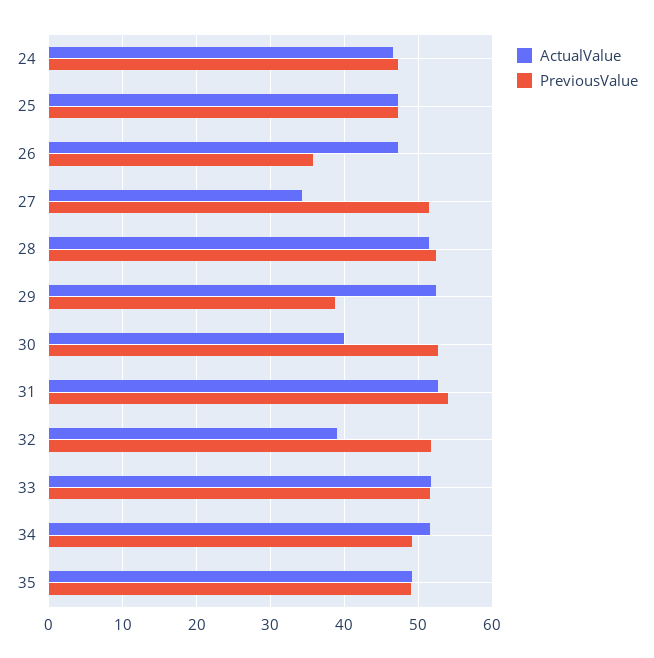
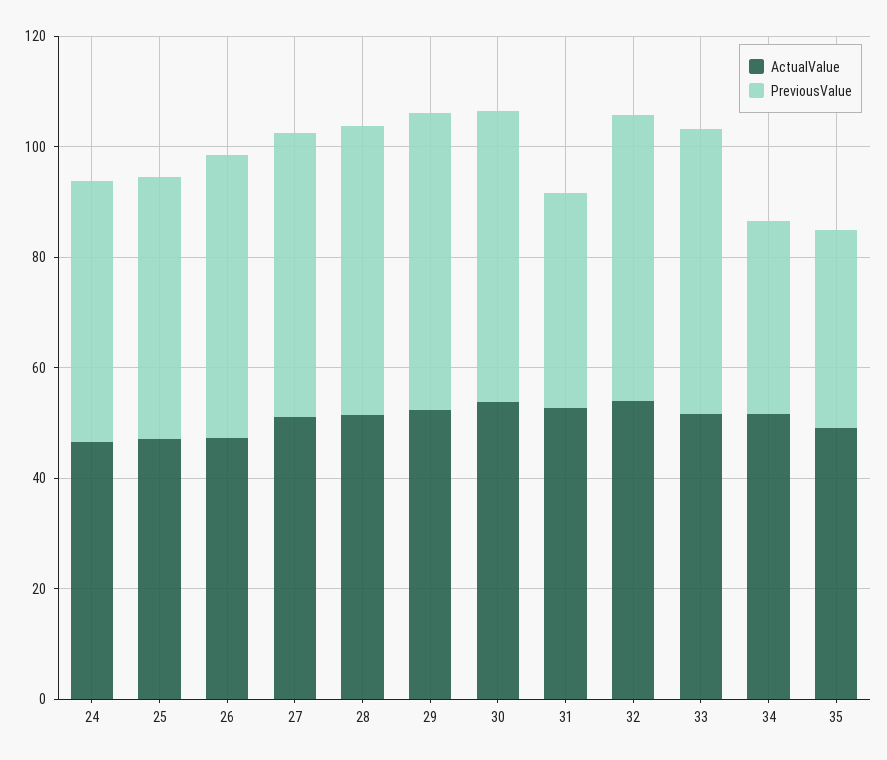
PreviousValue, 26: 36 -> 50
ActualValue, 27: 34 -> 50
PreviousValue, 29: 39 -> 55
ActualValue, 30: 40 -> 55
PreviousValue, 31: 54 -> 40
ActualValue, 32: 39 -> 55
PreviousValue, 34: 49 -> 35
PreviousValue, 35: 49 -> 35

